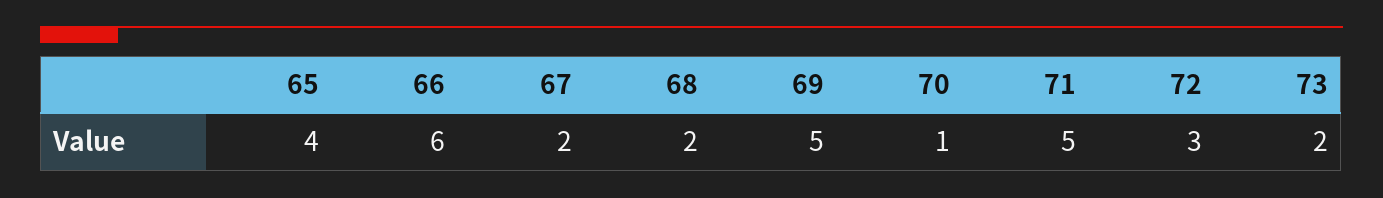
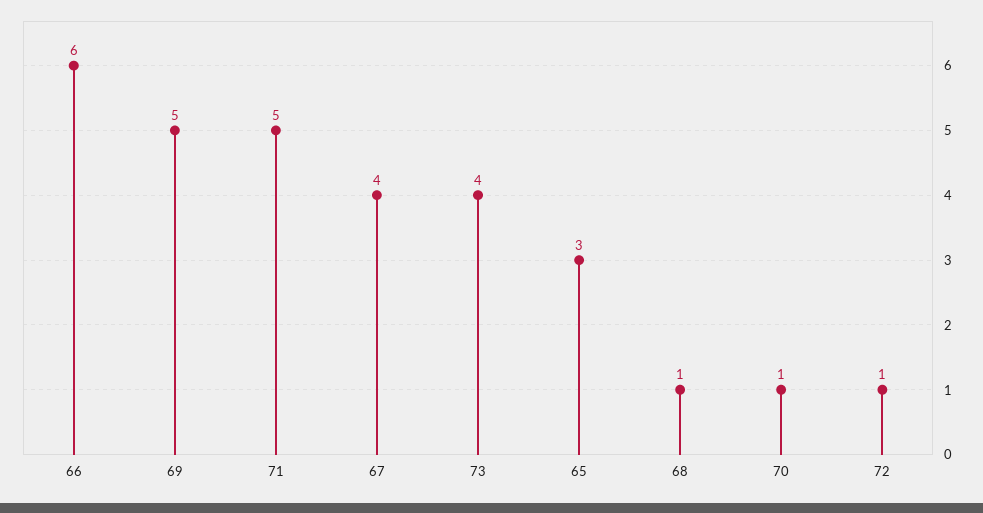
65: 4 -> 3
67: 2 -> 4
68: 2 -> 1
72: 3 -> 1
73: 2 -> 4

